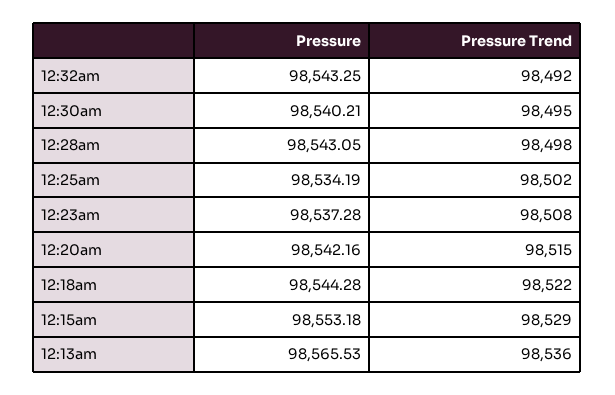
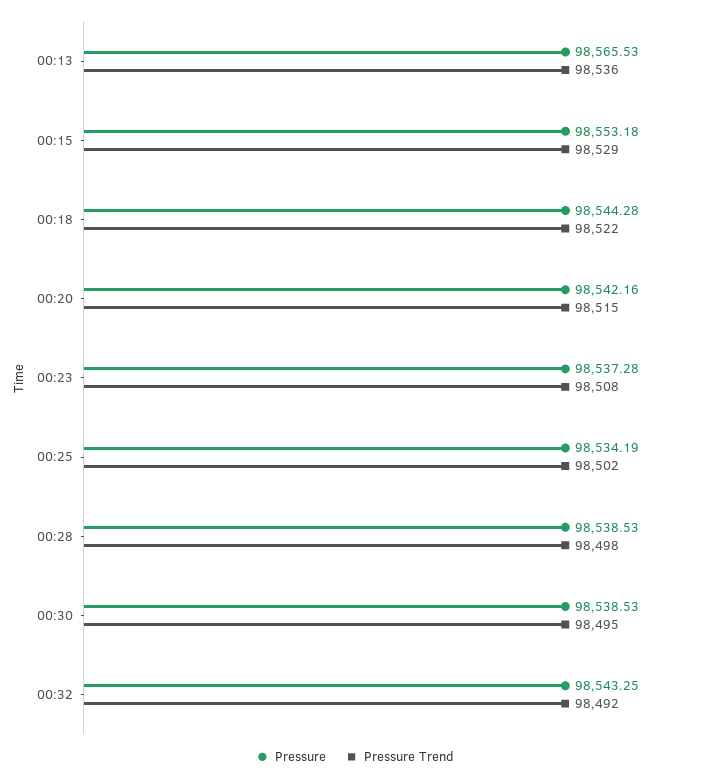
Pressure, 12:30am: 98540.21 -> 98538.53
Pressure, 12:28am: 98543.05 -> 98538.53

